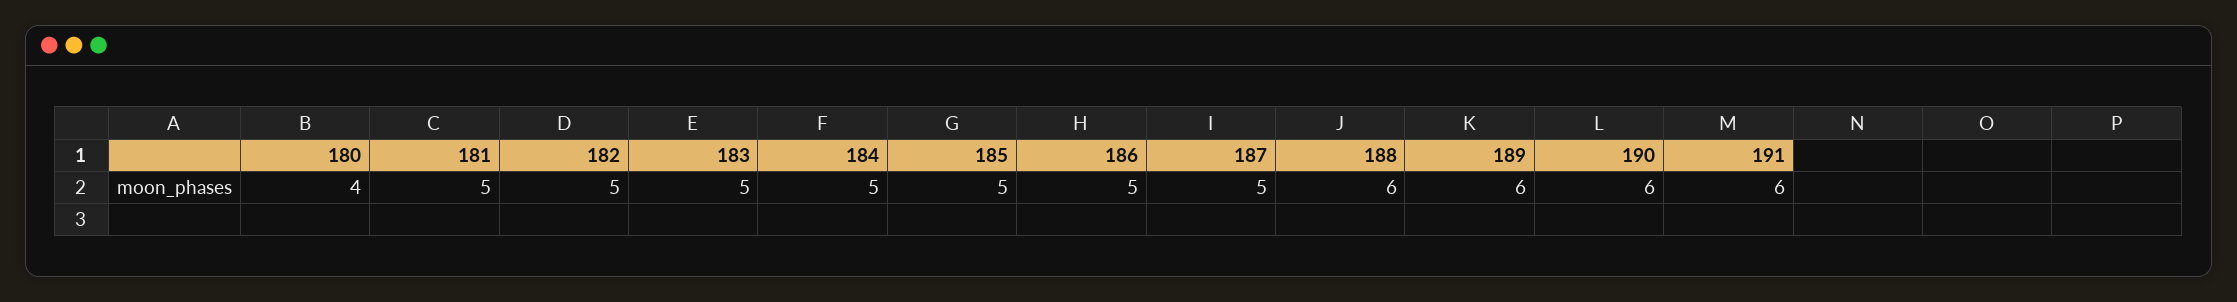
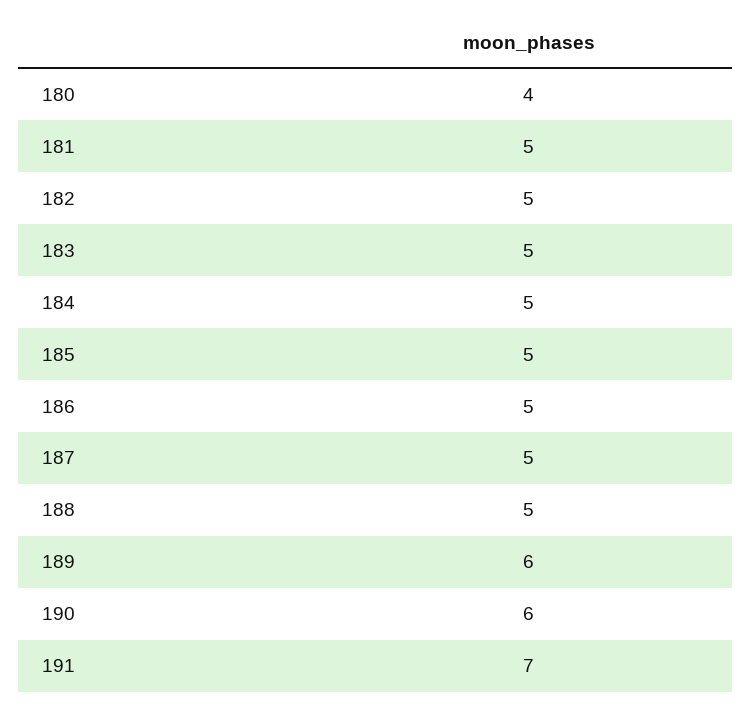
188: 6 -> 5
191: 6 -> 7

